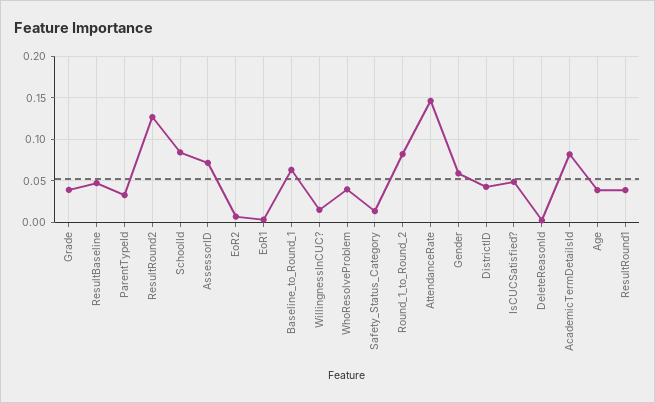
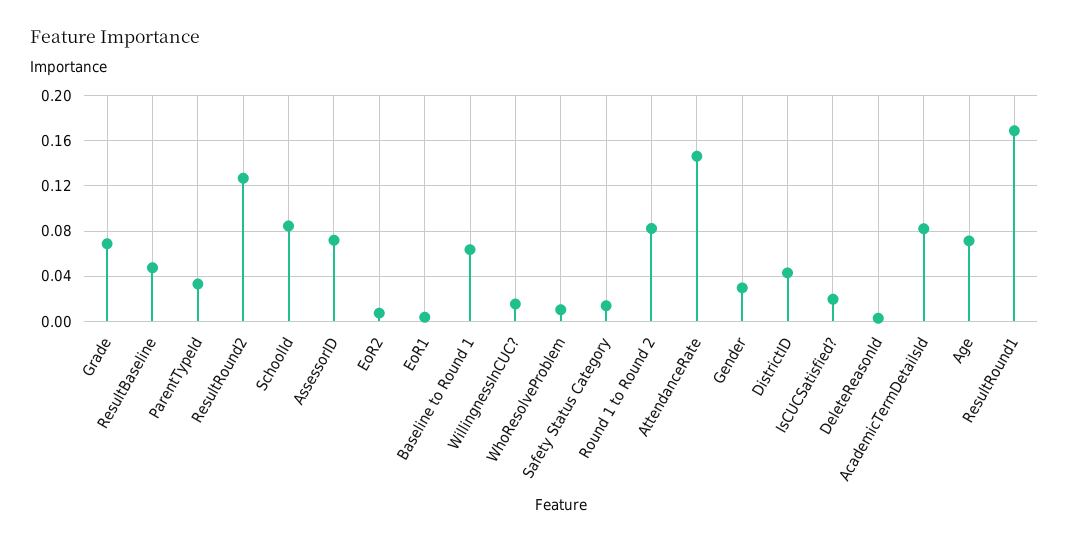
Grade: 0.04 -> 0.07
WhoResolveProblem: 0.04 -> 0.01
Gender: 0.06 -> 0.03
IsCUCSatisfied?: 0.05 -> 0.02
Age: 0.04 -> 0.07
ResultRound1: 0.04 -> 0.17

